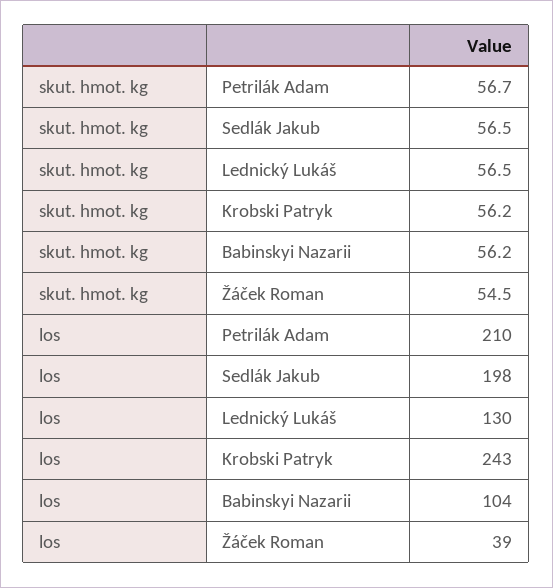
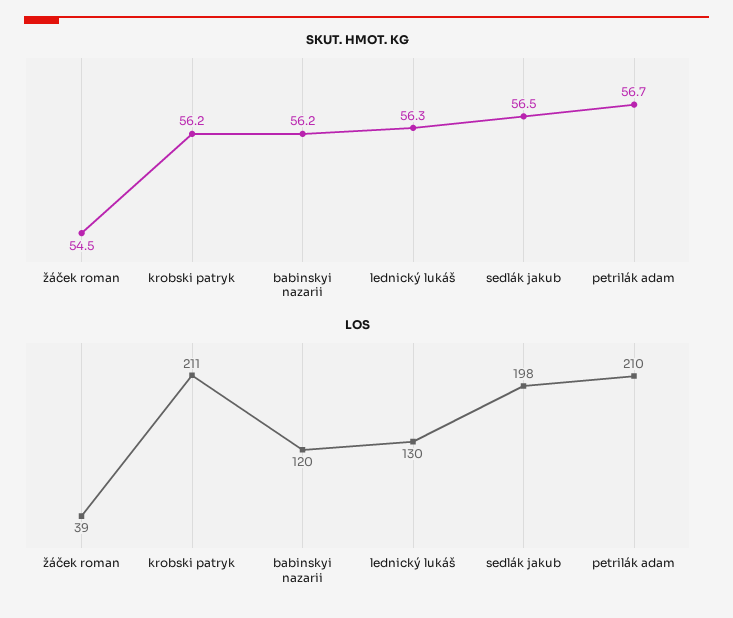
skut. hmot. kg, Lednický Lukáš: 56.5 -> 56.3
los, Krobski Patryk: 243 -> 211
los, Babinskyi Nazarii: 104 -> 120

